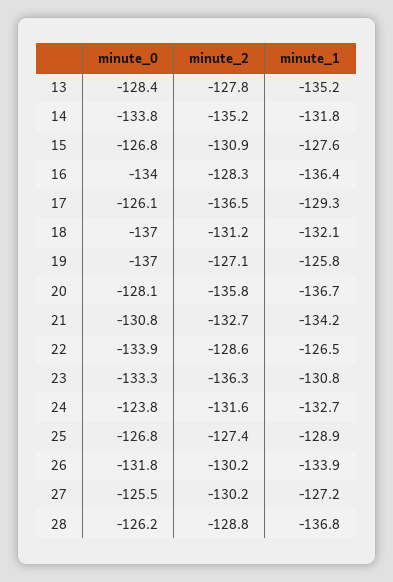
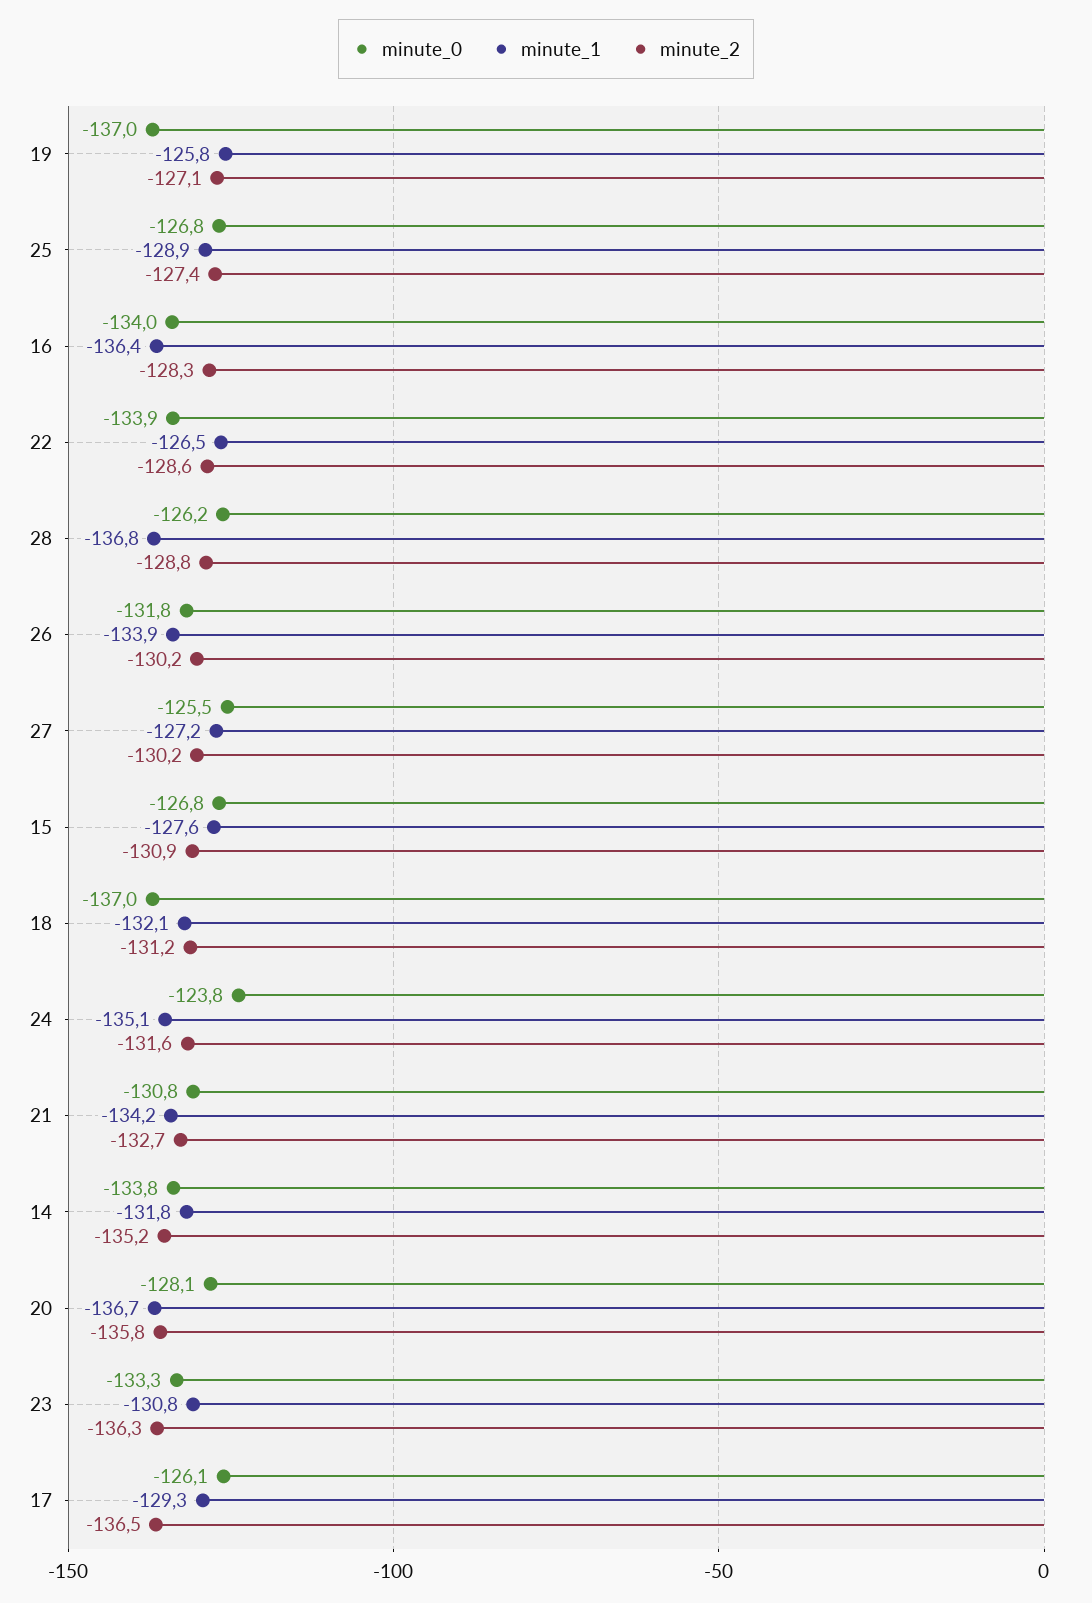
minute_0, 13: -128.4 -> none
minute_2, 13: -127.8 -> none
minute_1, 13: -135.2 -> none
minute_1, 24: -132.7 -> -135.1

